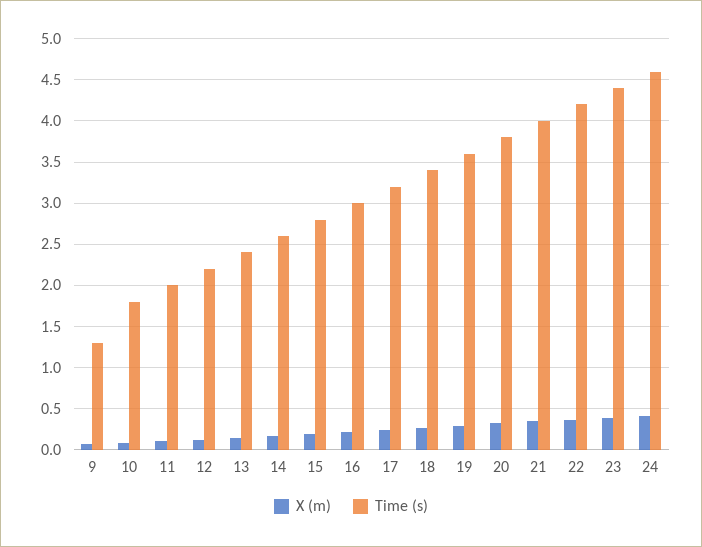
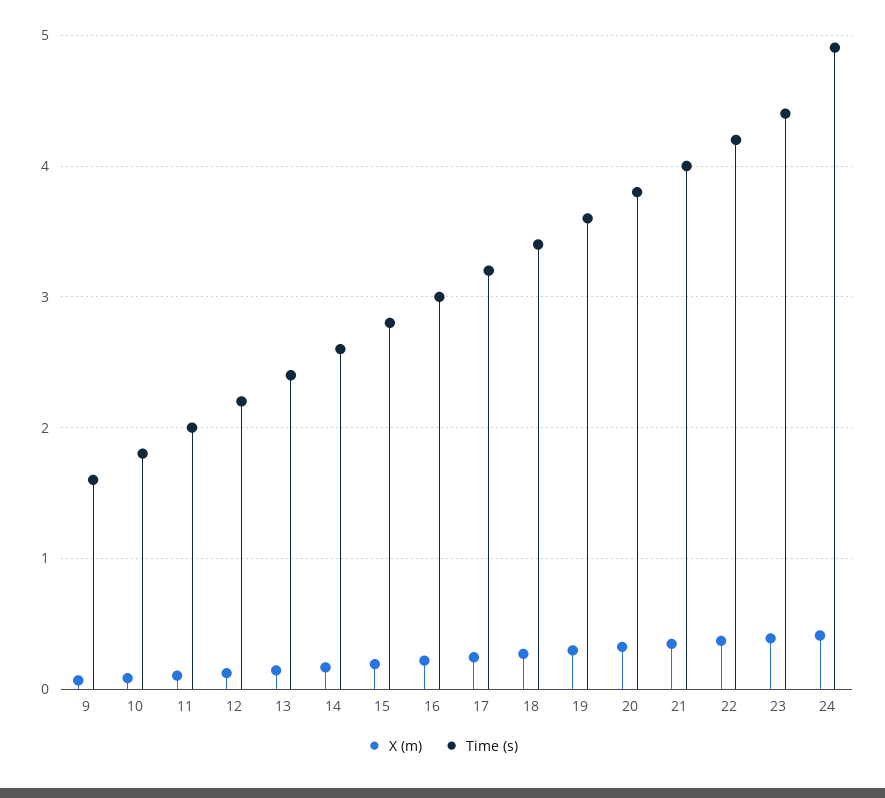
Time (s), 9: 1.3 -> 1.6
Time (s), 24: 4.6 -> 4.9

